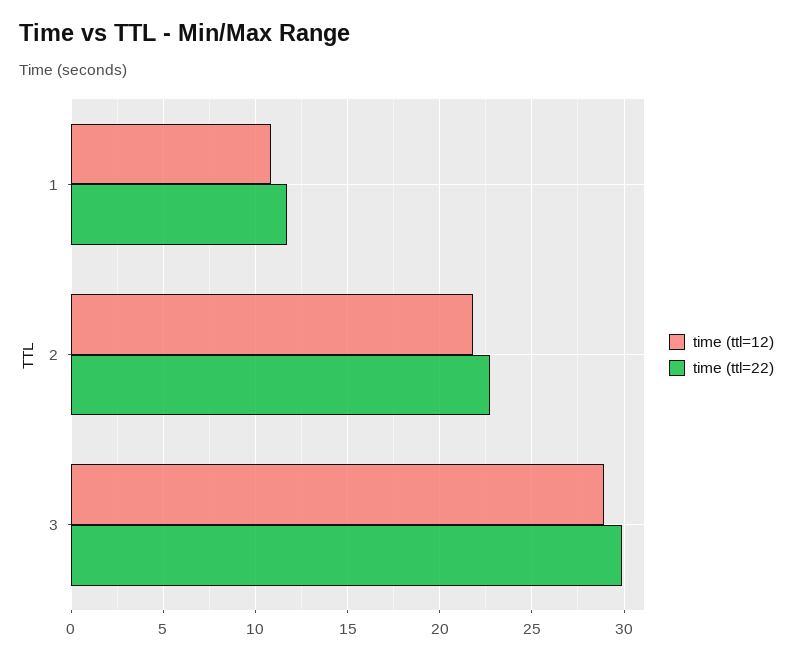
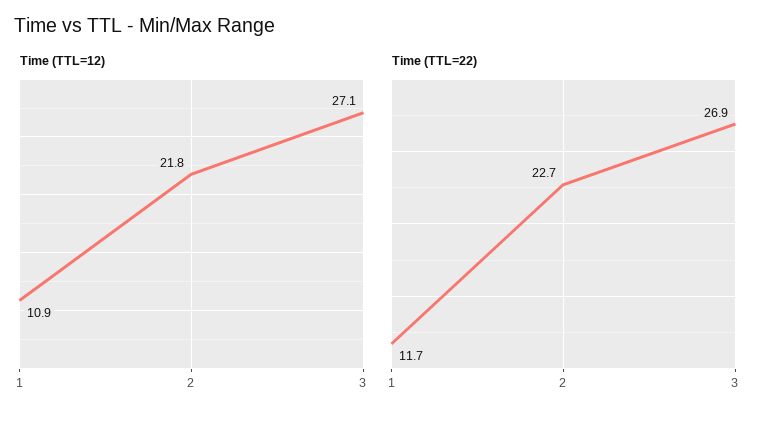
time (ttl=12), 3: 29 -> 27.1
time (ttl=22), 3: 30 -> 26.9

